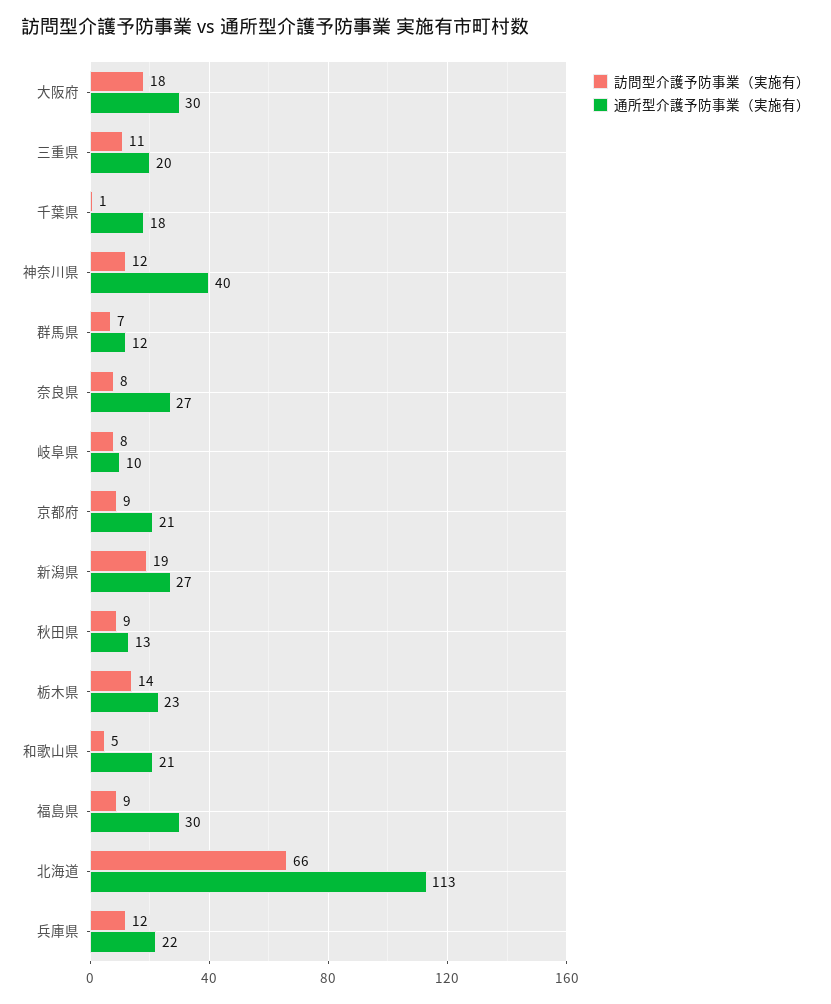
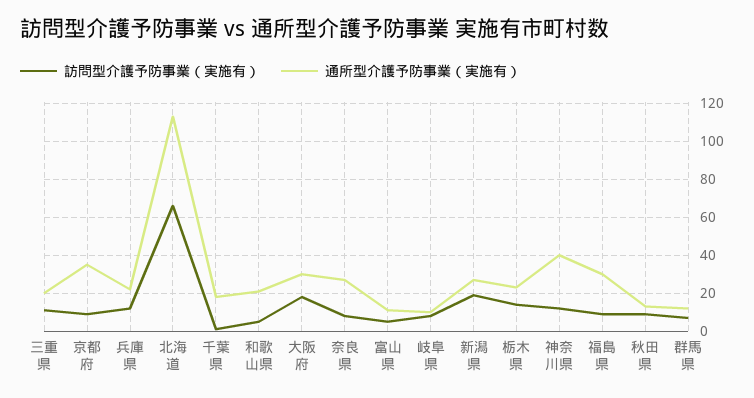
通所型介護予防事業（実施有）, 京都府: 21 -> 35
訪問型介護予防事業（実施有）, 富山県: none -> 5
通所型介護予防事業（実施有）, 富山県: none -> 10

